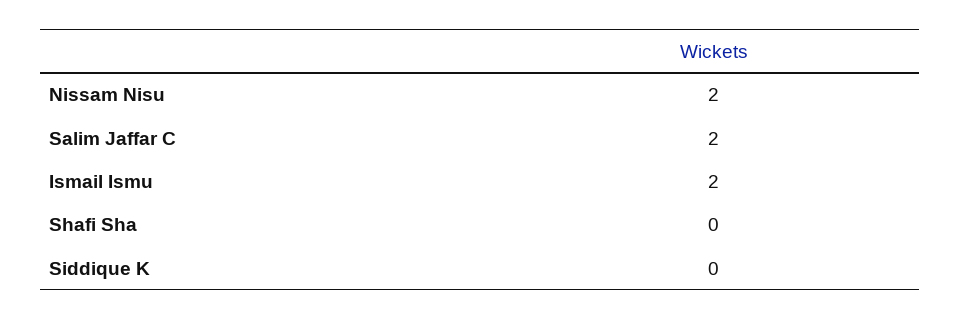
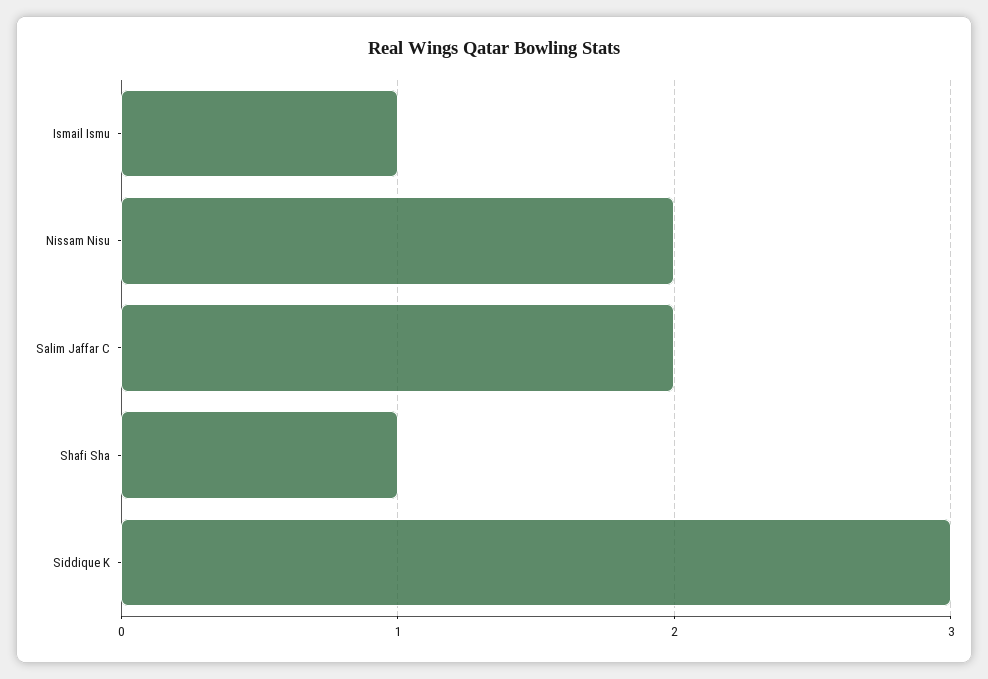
Ismail Ismu: 2 -> 1
Shafi Sha: 0 -> 1
Siddique K: 0 -> 3

